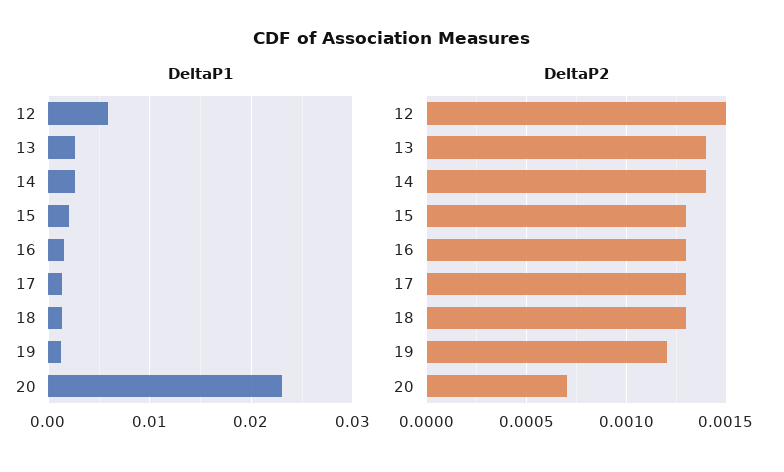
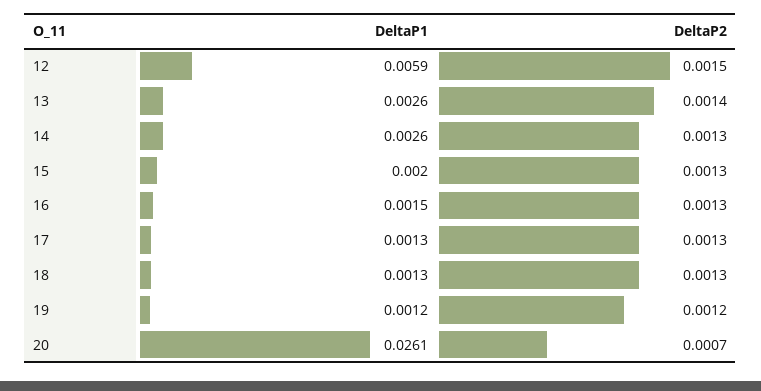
DeltaP1, 20: 0.023 -> 0.0261
DeltaP2, 14: 0.0014 -> 0.0013

